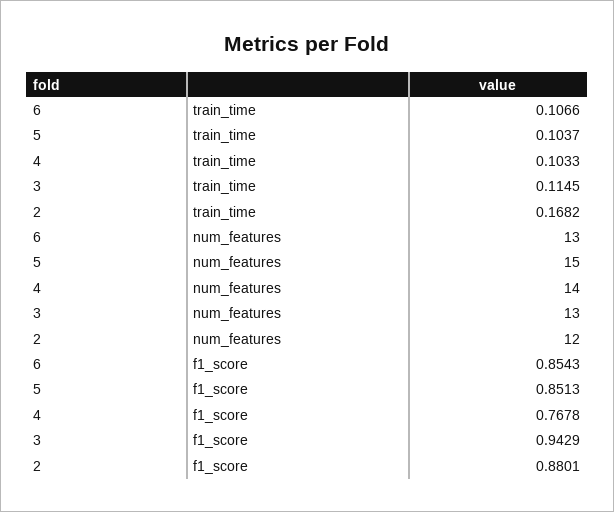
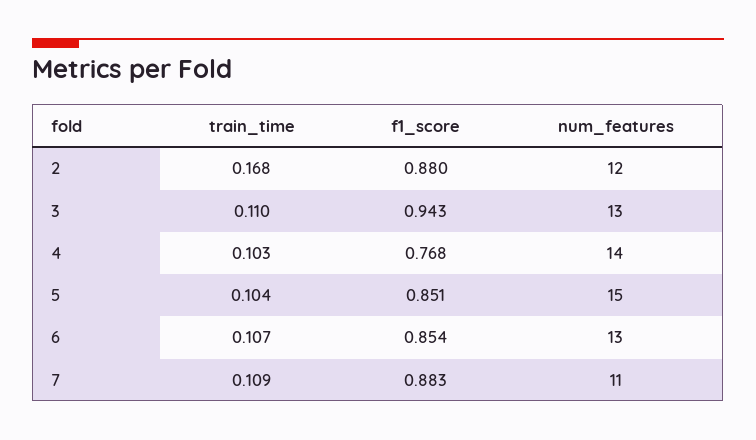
3, train_time: 0.1145 -> 0.11
7, train_time: none -> 0.109
7, f1_score: none -> 0.883
7, num_features: none -> 11

